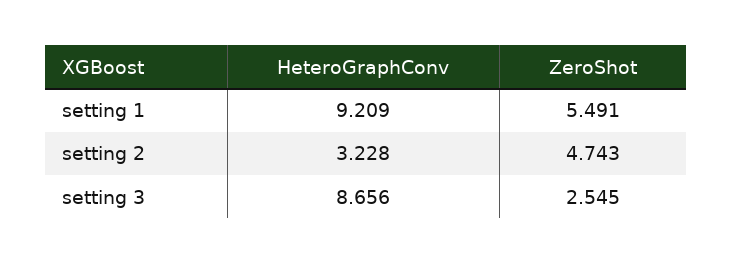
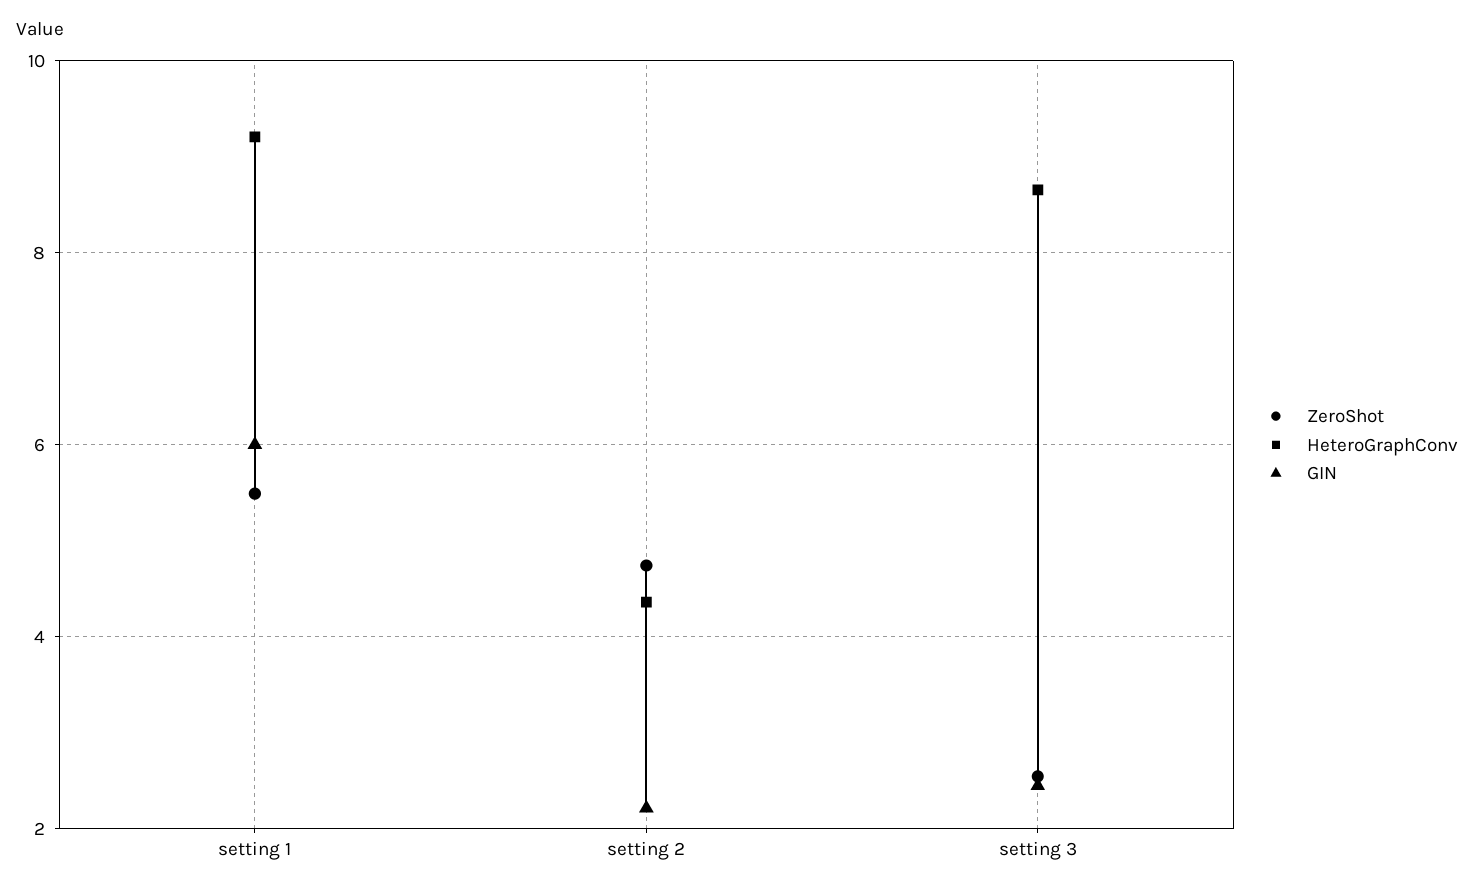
HeteroGraphConv, setting 2: 3.228 -> 4.4
GIN, setting 1: none -> 6
GIN, setting 2: none -> 2.2
GIN, setting 3: none -> 2.4

